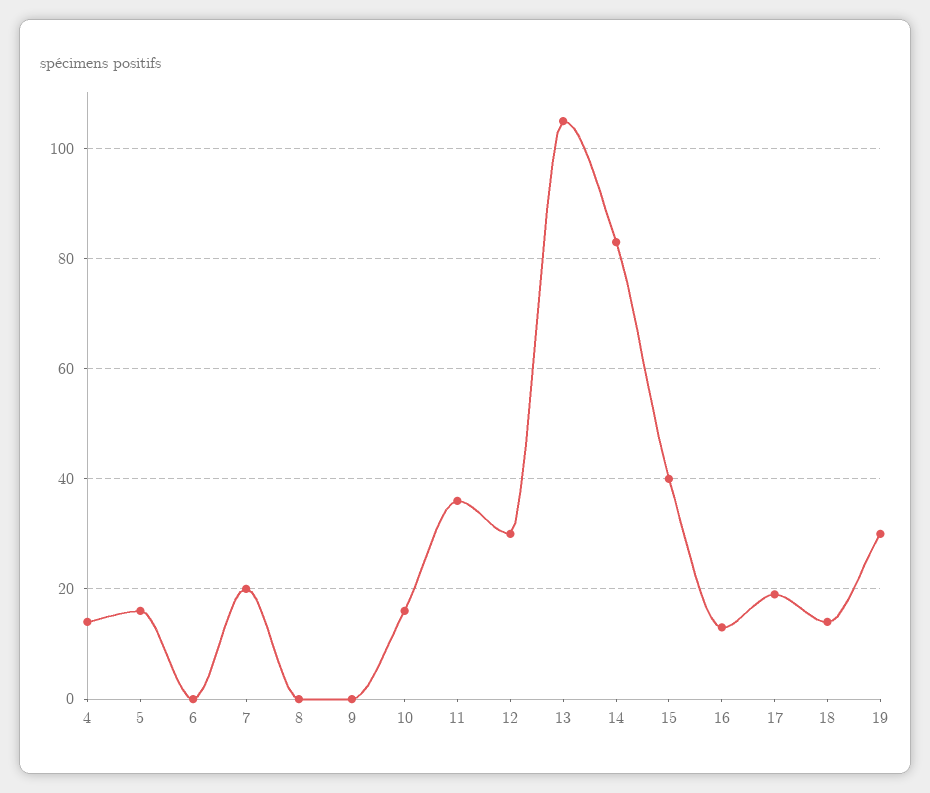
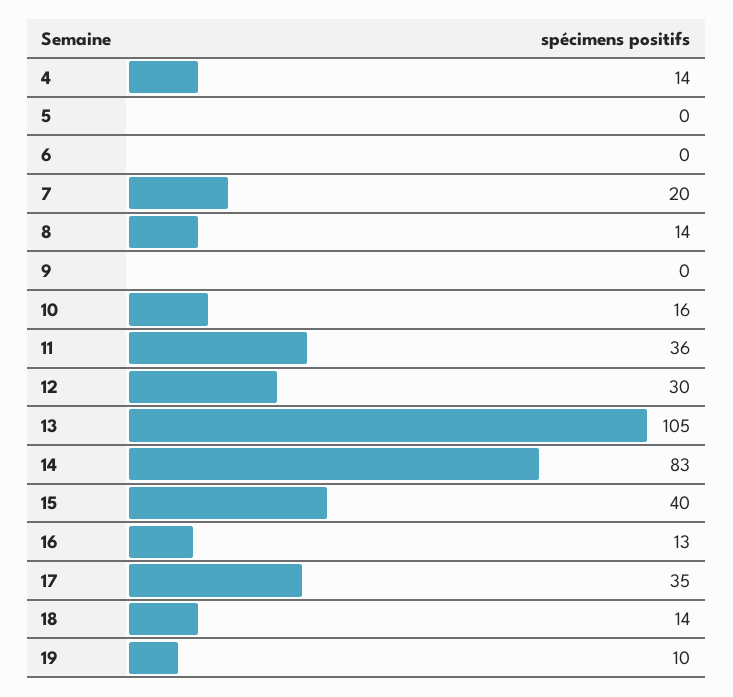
5: 15 -> 0
8: 0 -> 14
17: 20 -> 35
19: 30 -> 10

